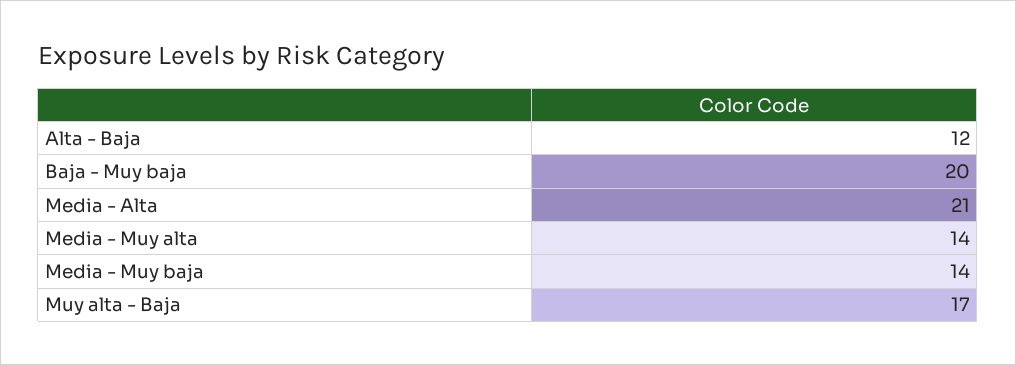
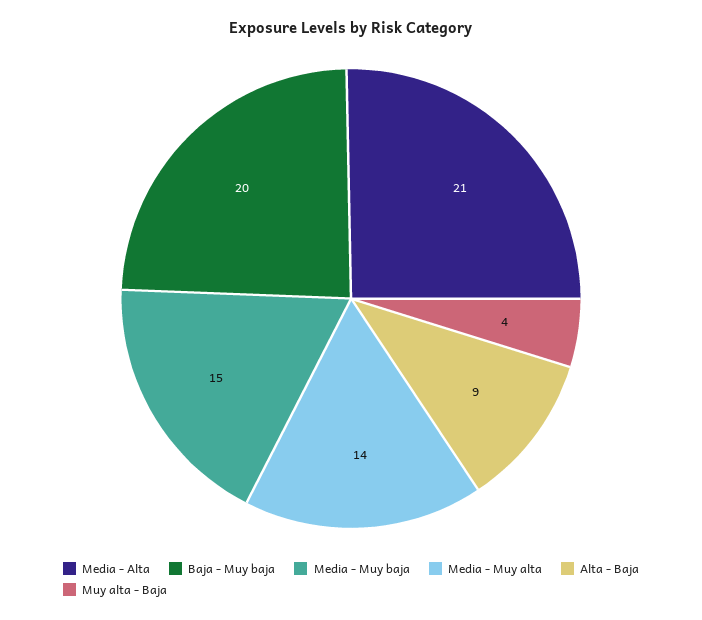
Alta - Baja: 12 -> 9
Media - Muy baja: 14 -> 15
Muy alta - Baja: 17 -> 4

